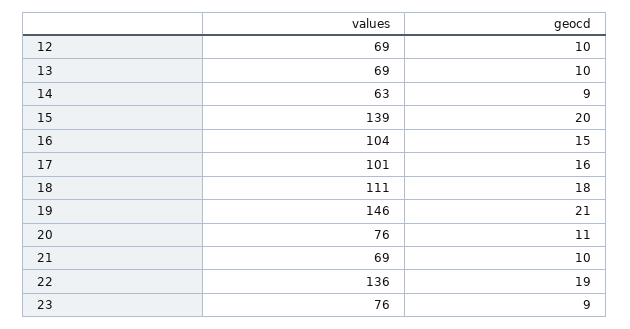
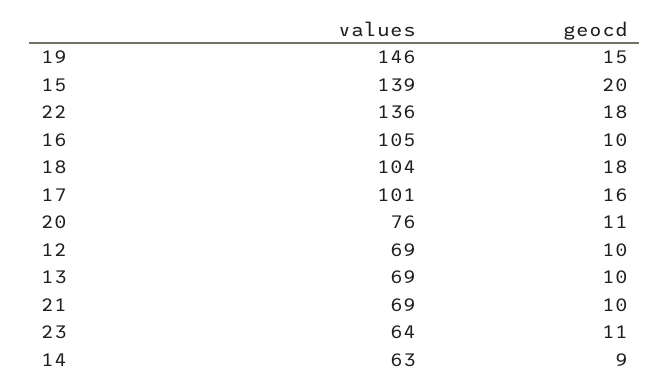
values, 16: 104 -> 105
geocd, 16: 15 -> 10
values, 18: 111 -> 104
geocd, 19: 21 -> 15
geocd, 22: 19 -> 18
values, 23: 76 -> 64
geocd, 23: 9 -> 11

